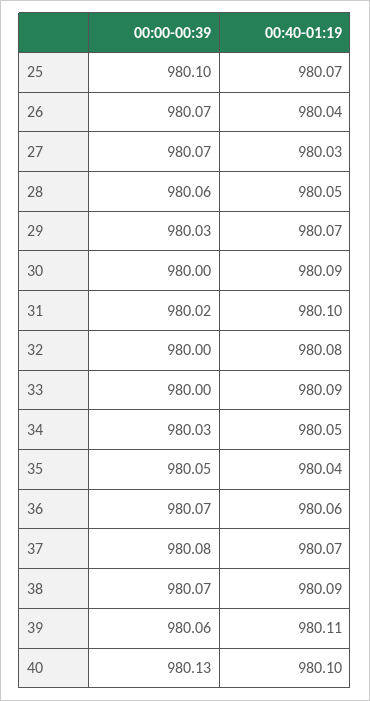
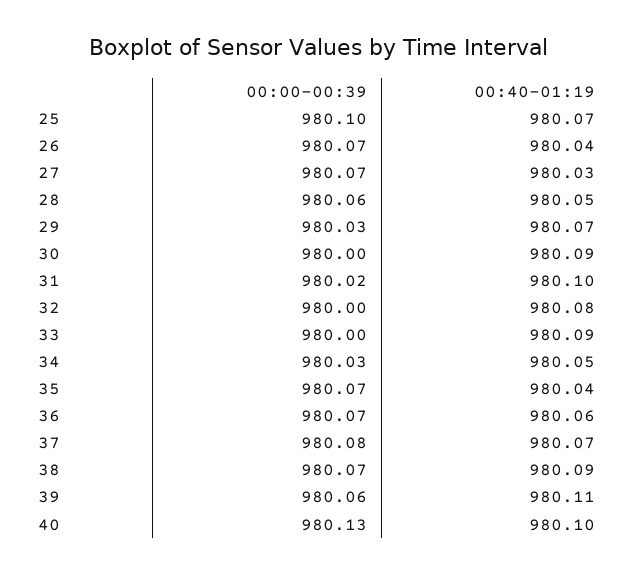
00:00-00:39, 35: 980.05 -> 980.07

